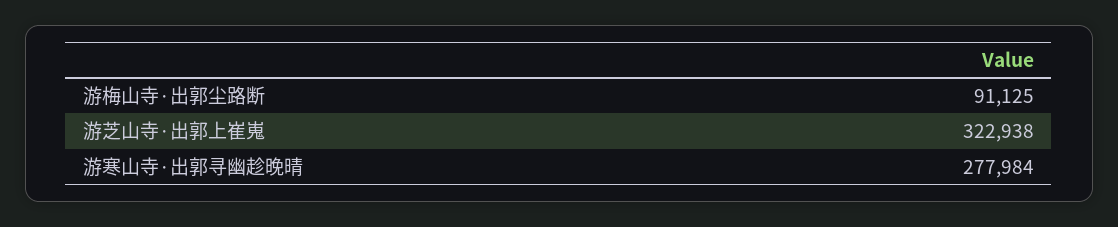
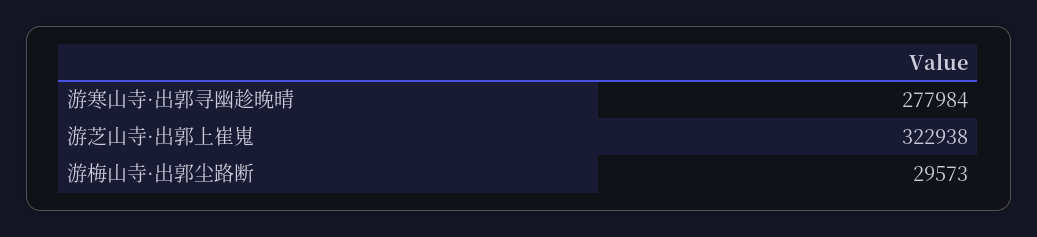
游梅山寺·出郭尘路断: 91125 -> 29573

